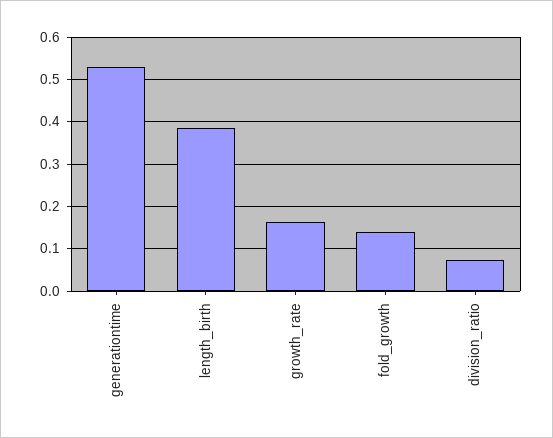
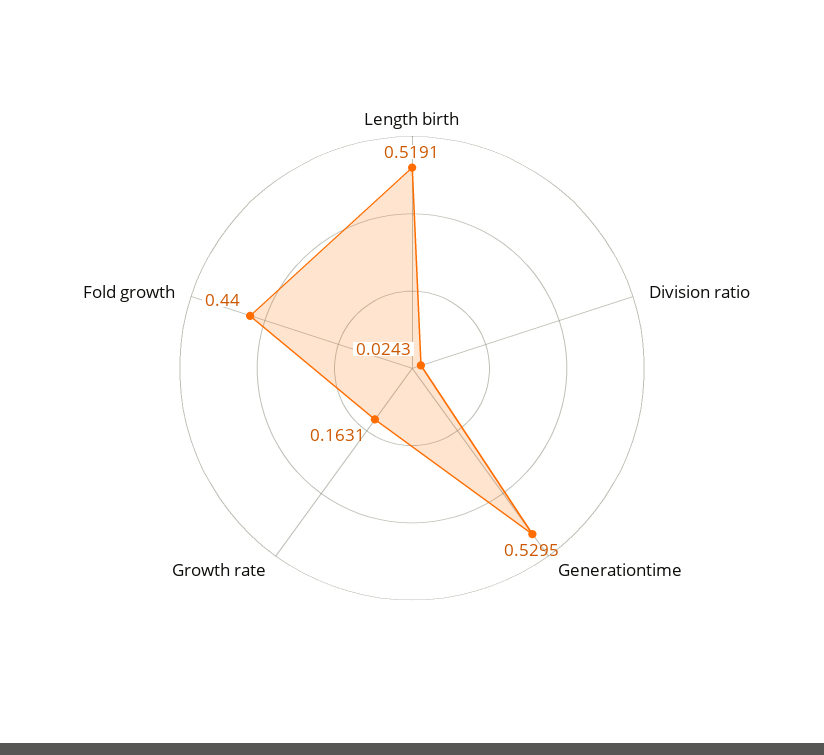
length_birth: 0.38 -> 0.5191
fold_growth: 0.14 -> 0.44
division_ratio: 0.08 -> 0.0243

